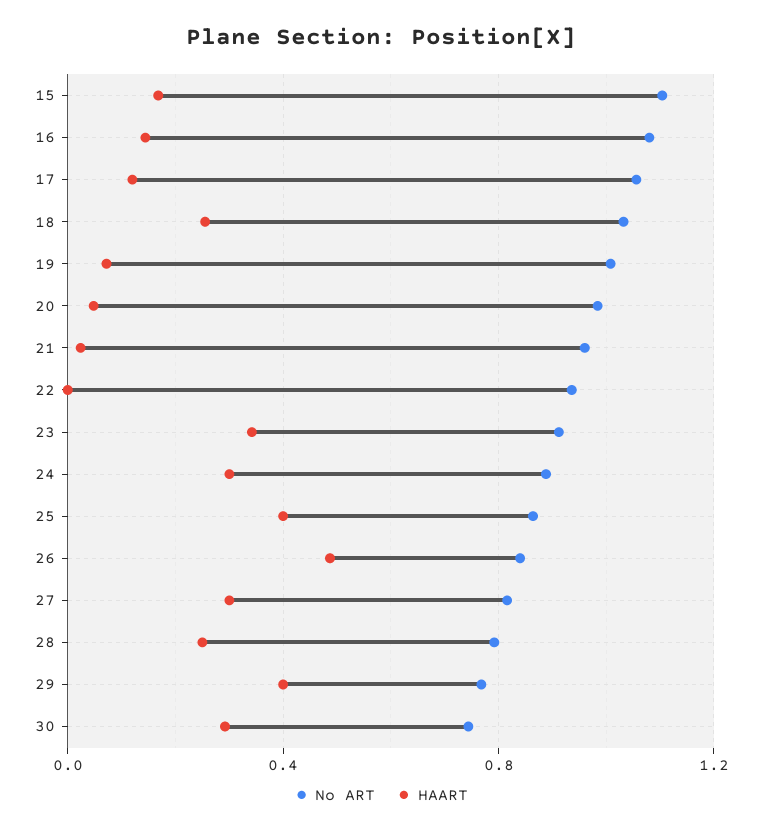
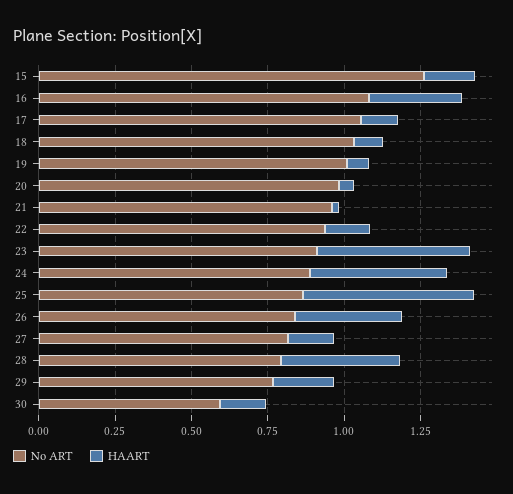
No ART, 15: 1.1 -> 1.25
HAART, 16: 0.15 -> 0.3
HAART, 18: 0.25 -> 0.1
HAART, 22: 0 -> 0.15
HAART, 23: 0.35 -> 0.5
HAART, 24: 0.3 -> 0.45
HAART, 25: 0.4 -> 0.55
HAART, 26: 0.5 -> 0.35
HAART, 27: 0.3 -> 0.15
HAART, 28: 0.25 -> 0.4
HAART, 29: 0.4 -> 0.2
No ART, 30: 0.75 -> 0.6
HAART, 30: 0.3 -> 0.15

